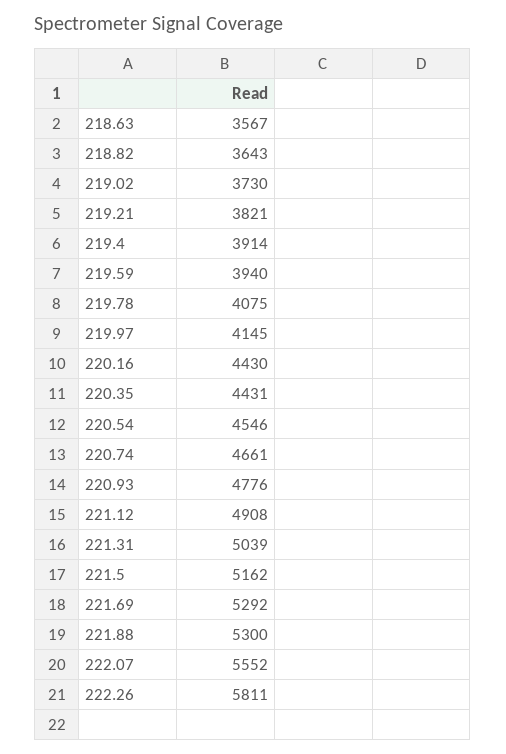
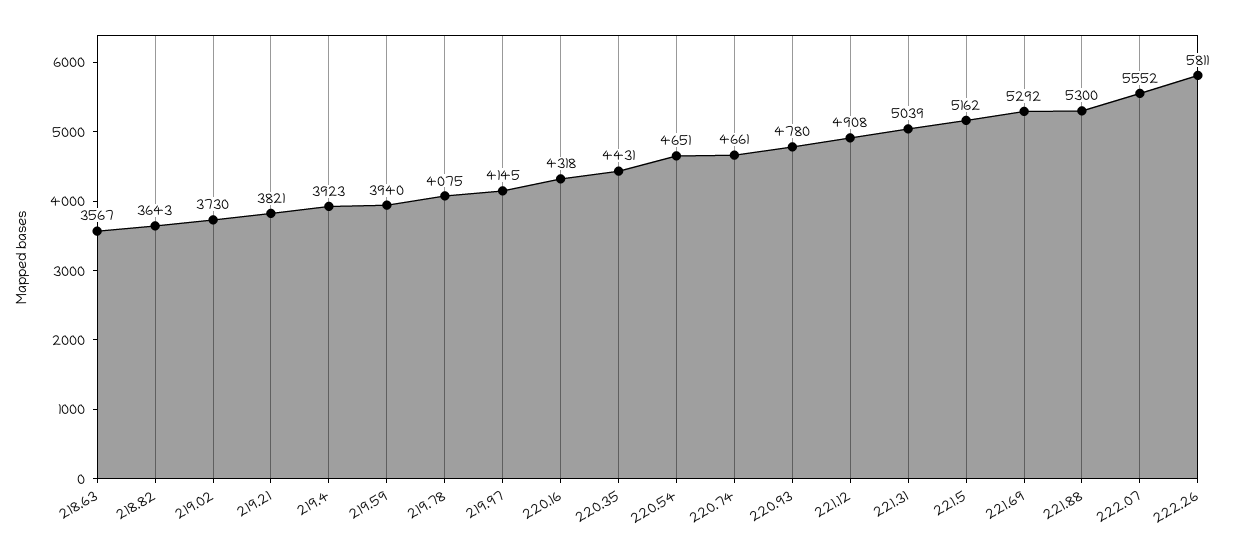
219.4: 3914 -> 3923
220.16: 4430 -> 4318
220.54: 4546 -> 4651
220.93: 4776 -> 4780

